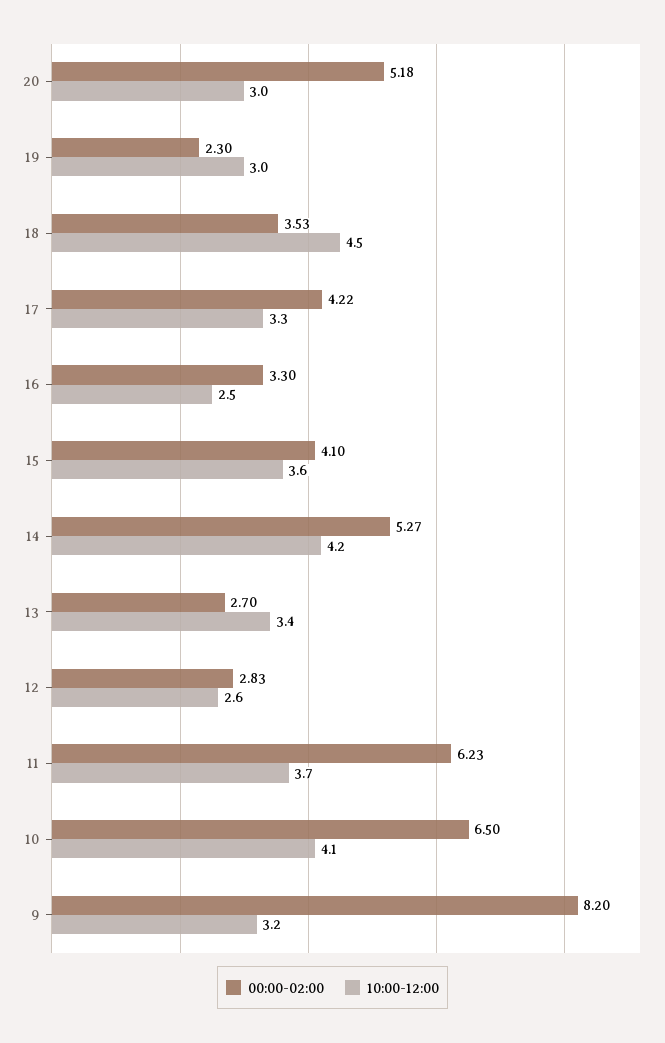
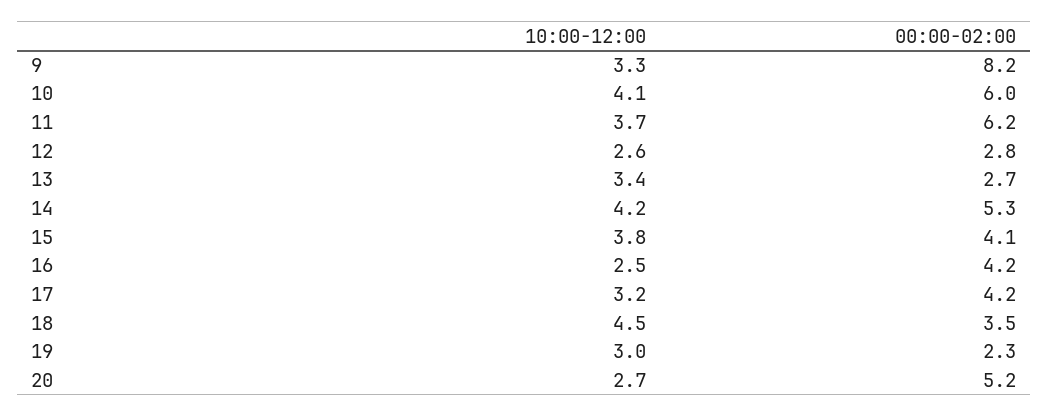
10:00-12:00, 20: 3 -> 2.7
10:00-12:00, 17: 3.3 -> 3.2
00:00-02:00, 16: 3.3 -> 4.2
10:00-12:00, 15: 3.6 -> 3.8
00:00-02:00, 10: 6.5 -> 6
10:00-12:00, 9: 3.2 -> 3.3

